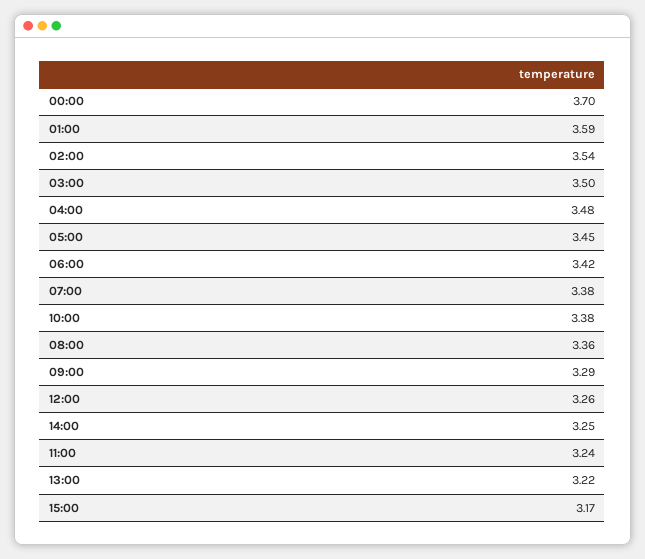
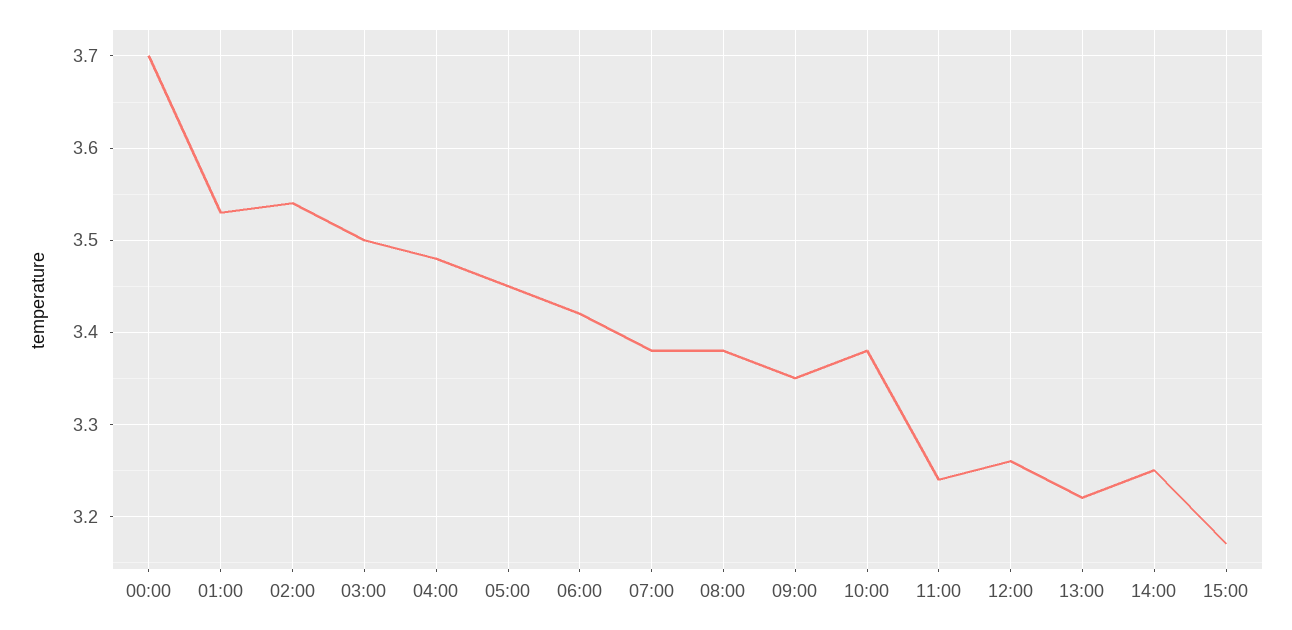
01:00: 3.59 -> 3.53
08:00: 3.36 -> 3.38
09:00: 3.29 -> 3.35

